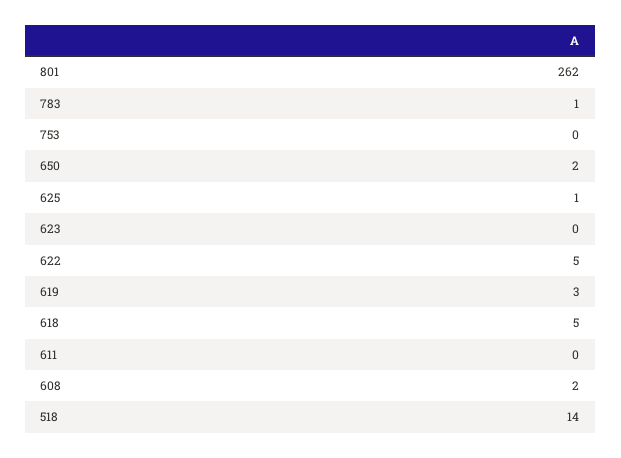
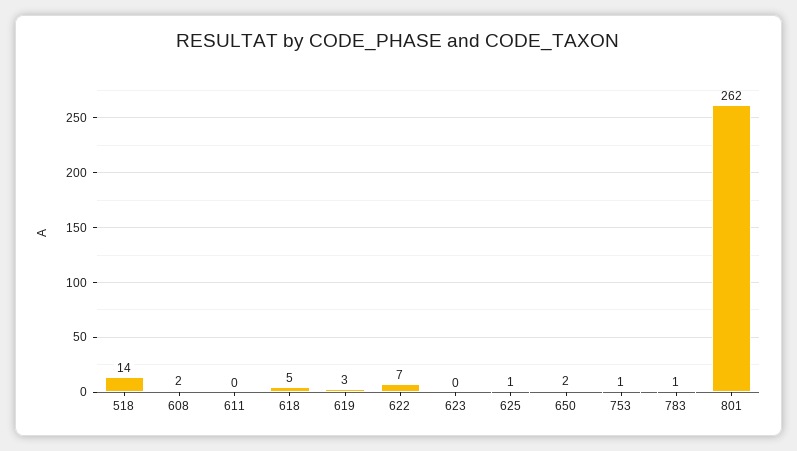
753: 0 -> 1
622: 5 -> 7

